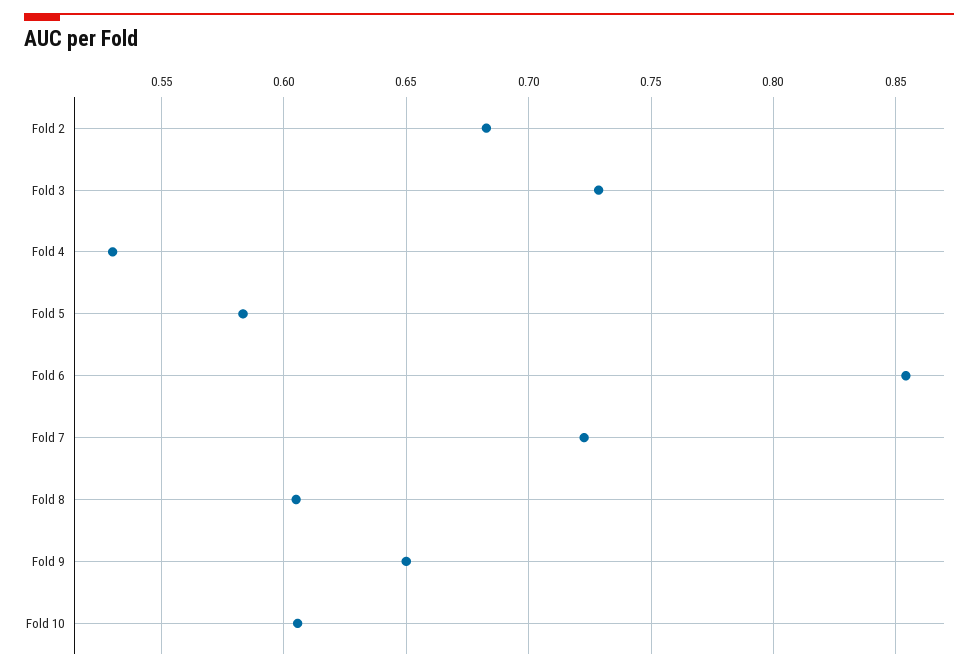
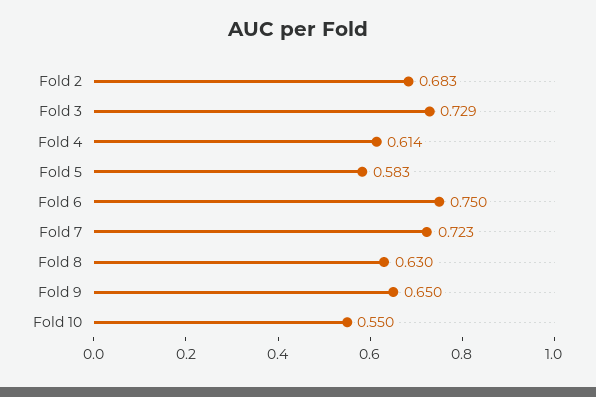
Fold 4: 0.53 -> 0.614
Fold 6: 0.855 -> 0.75
Fold 8: 0.605 -> 0.63
Fold 10: 0.605 -> 0.55

